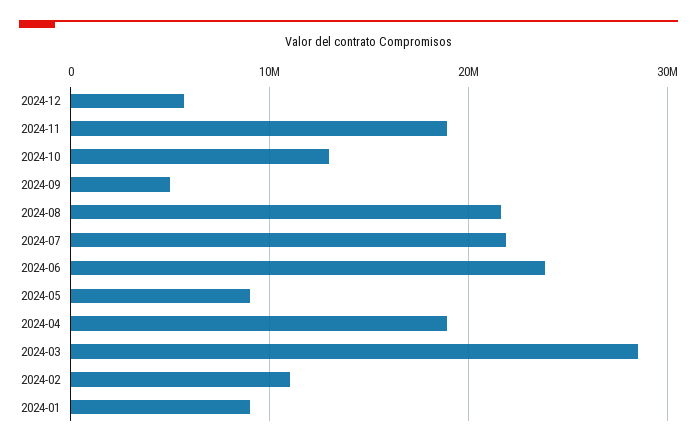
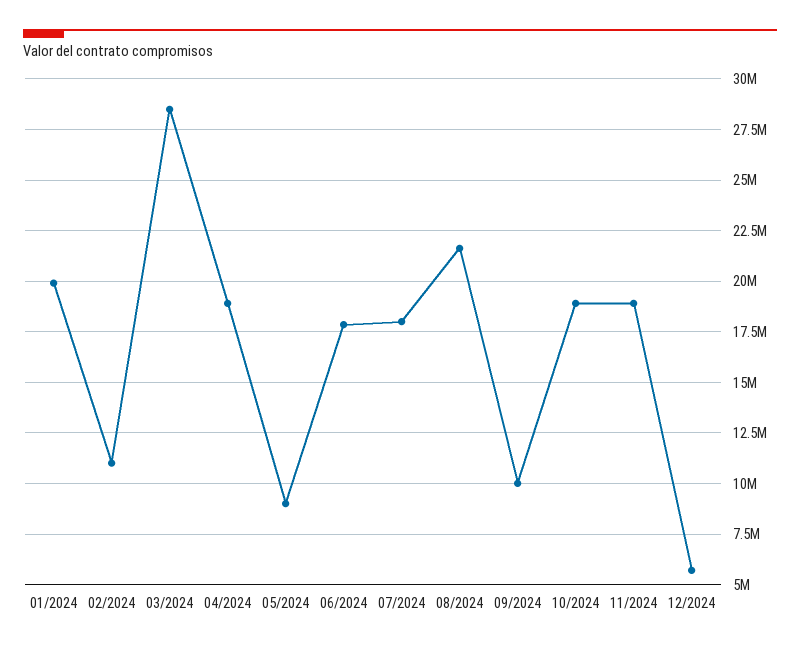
2024-10: 13000000 -> 19000000
2024-09: 5000000 -> 10000000
2024-07: 22000000 -> 18000000
2024-06: 24000000 -> 18000000
2024-01: 9000000 -> 20000000

